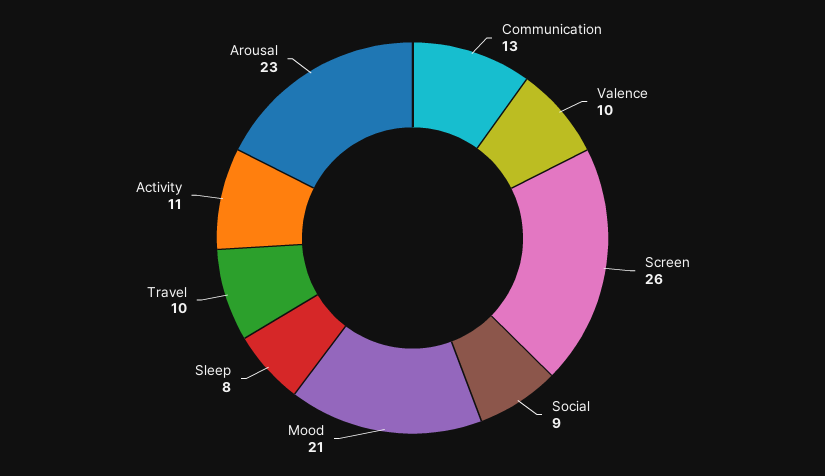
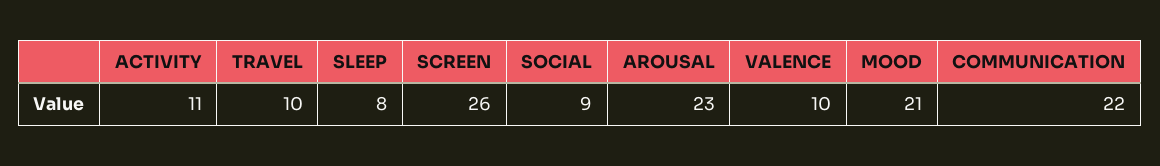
Communication: 13 -> 22

